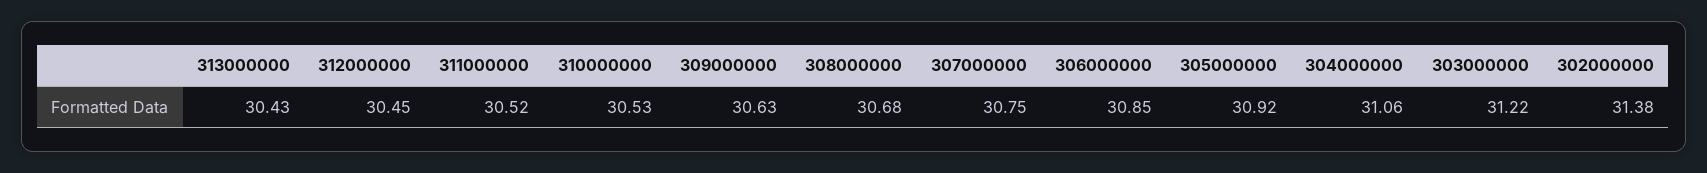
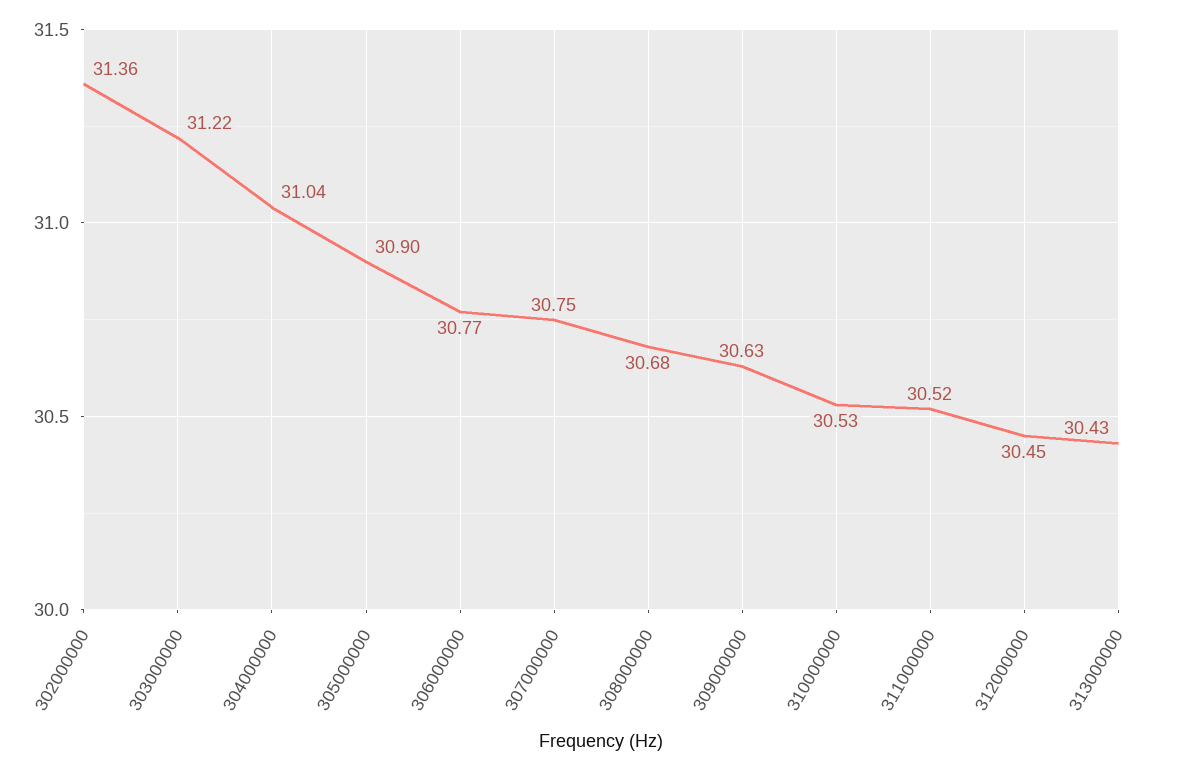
306000000: 30.85 -> 30.77
305000000: 30.92 -> 30.9
304000000: 31.06 -> 31.04
302000000: 31.38 -> 31.36

